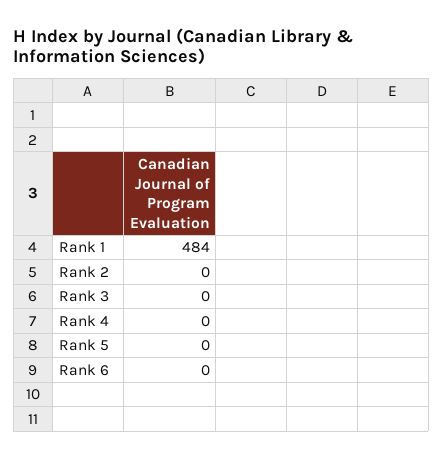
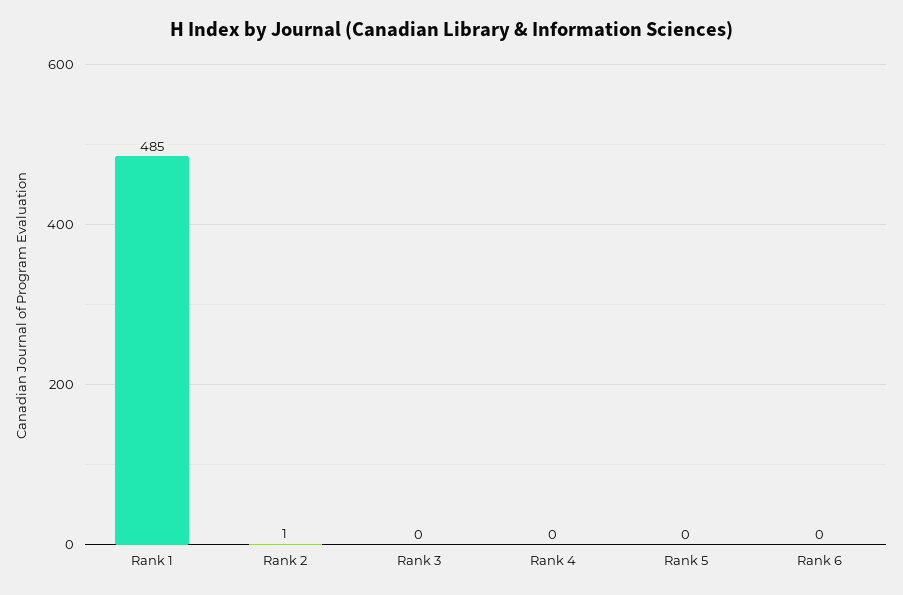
Rank 1: 484 -> 485
Rank 2: 0 -> 1

